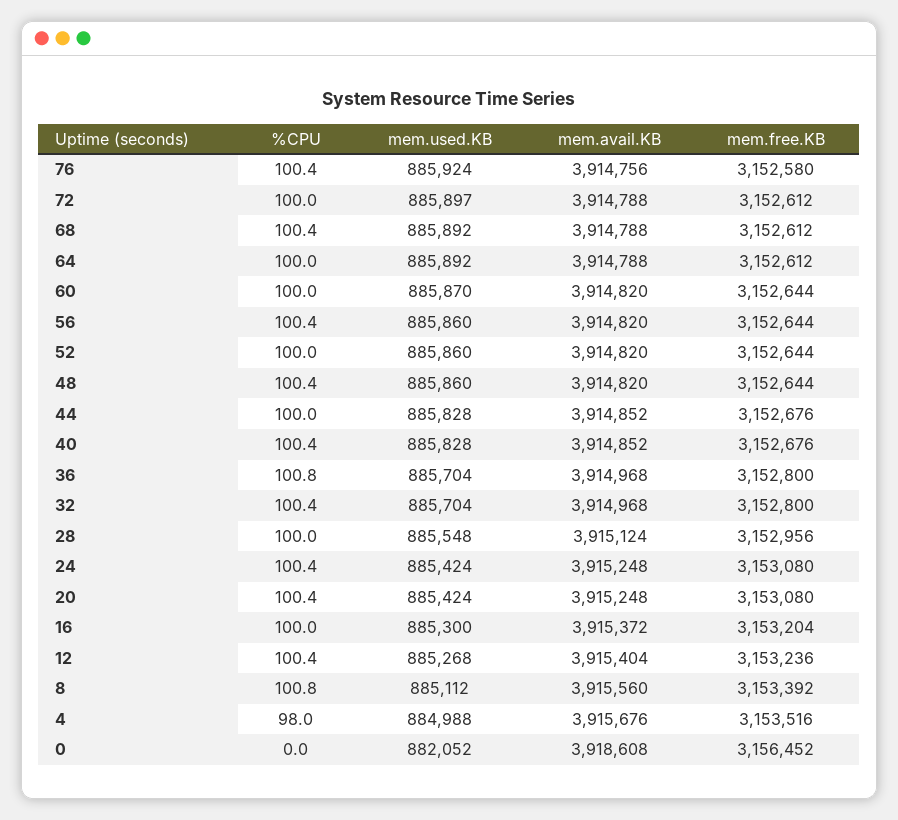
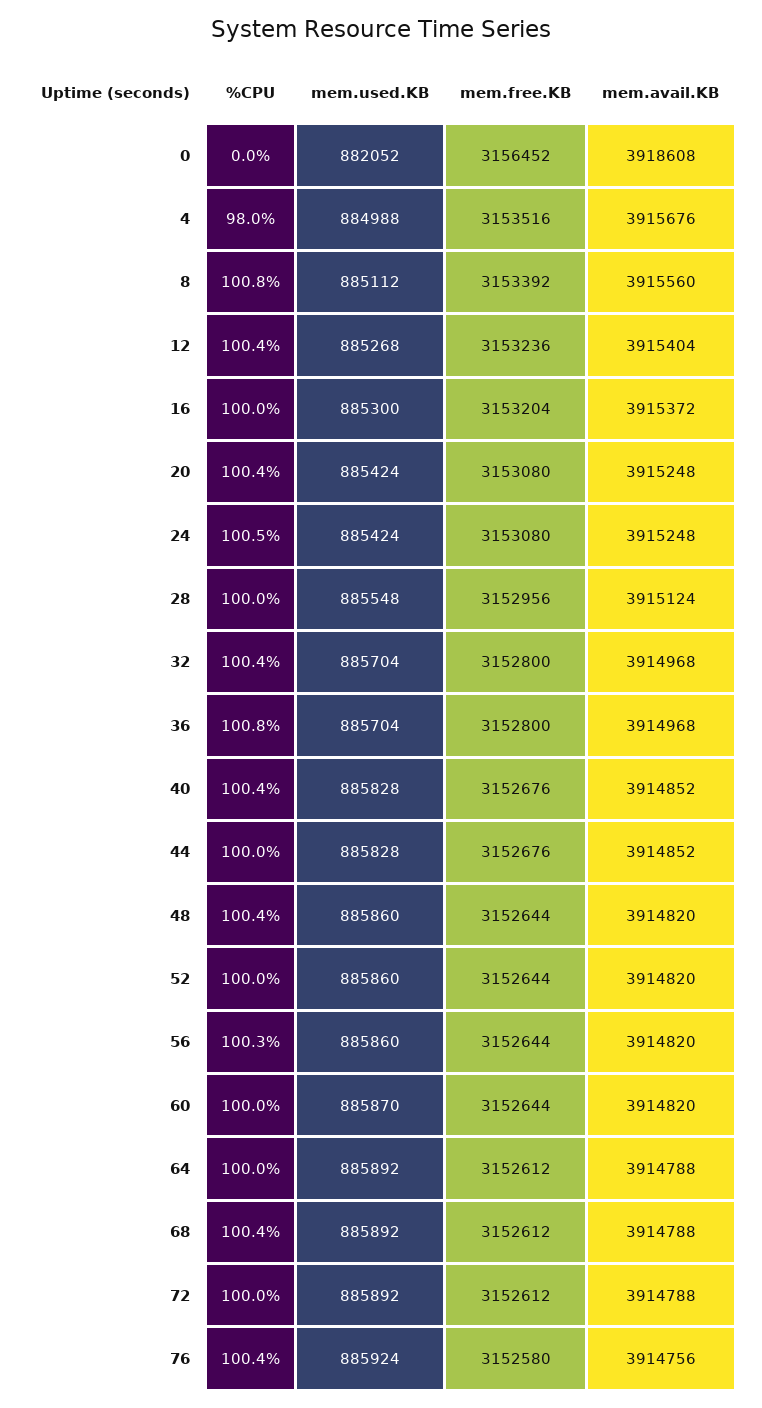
mem.used.KB, 72: 885897 -> 885892
%CPU, 56: 100.4 -> 100.3
%CPU, 24: 100.4 -> 100.5

